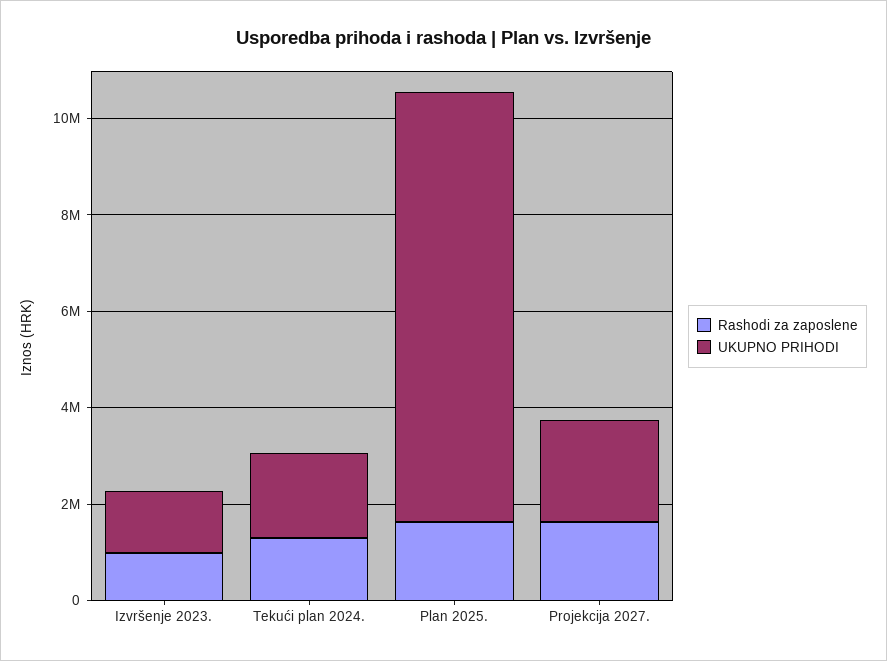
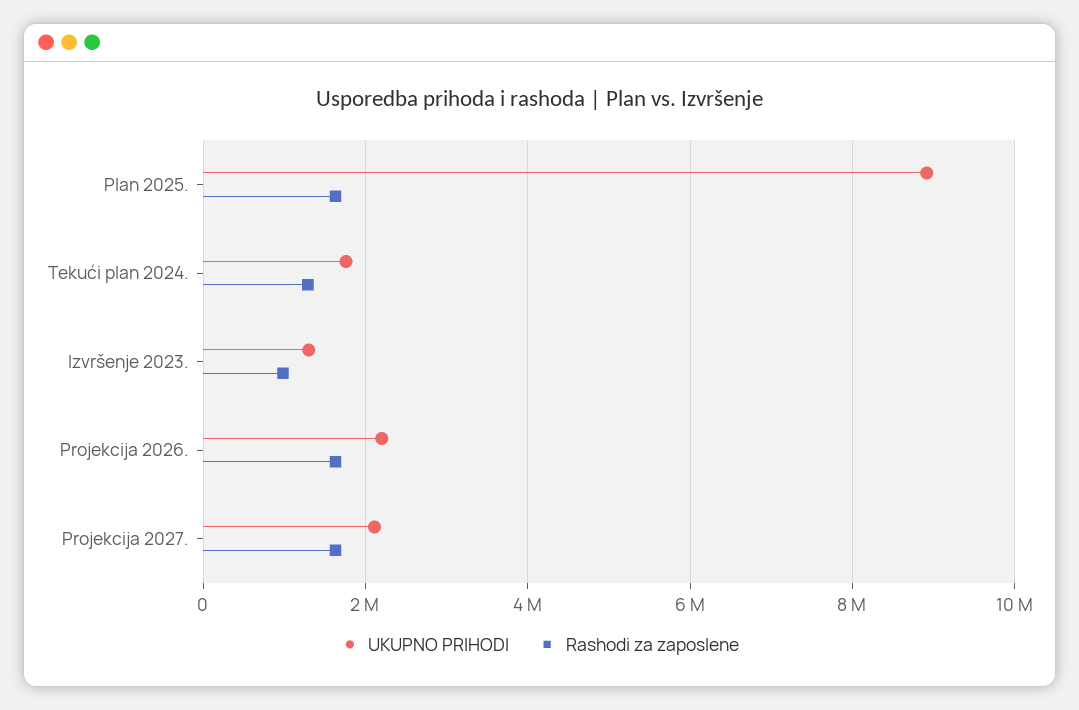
UKUPNO PRIHODI, Projekcija 2026.: none -> 2200000
Rashodi za zaposlene, Projekcija 2026.: none -> 1600000

